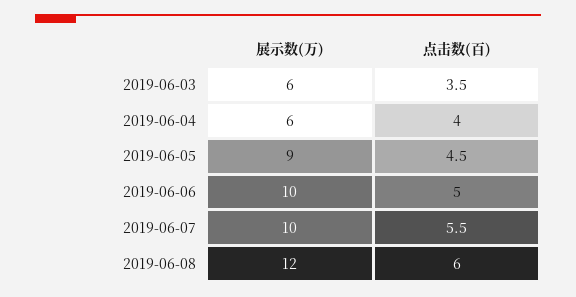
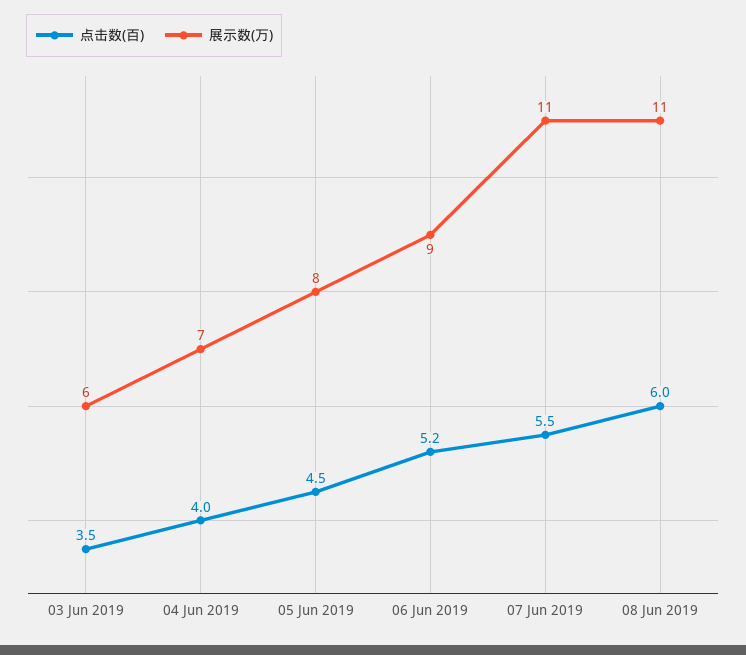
展示数(万), 2019-06-04: 6 -> 7
展示数(万), 2019-06-05: 9 -> 8
展示数(万), 2019-06-06: 10 -> 9
点击数(百), 2019-06-06: 5 -> 5.2
展示数(万), 2019-06-07: 10 -> 11
展示数(万), 2019-06-08: 12 -> 11

